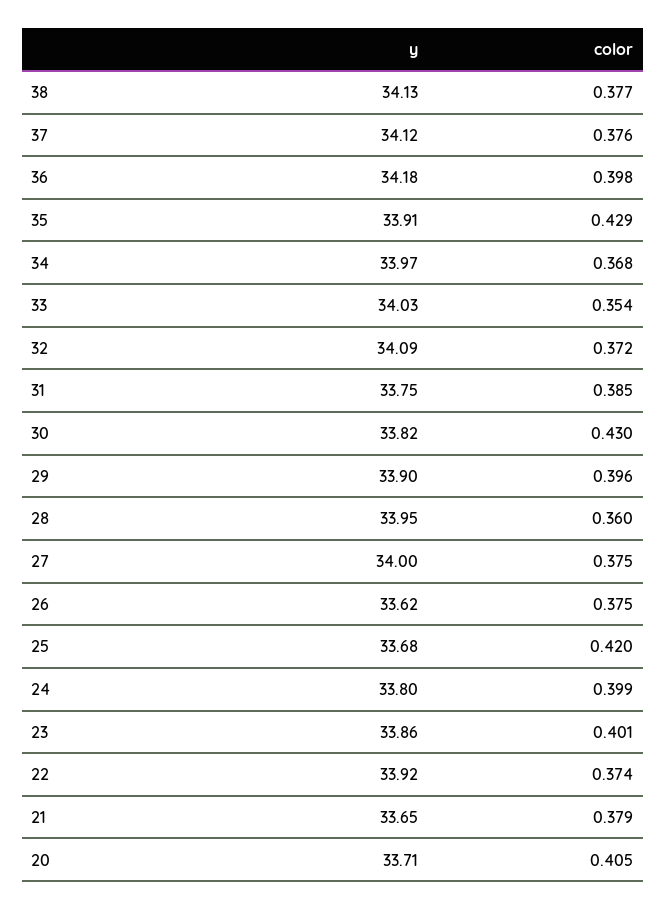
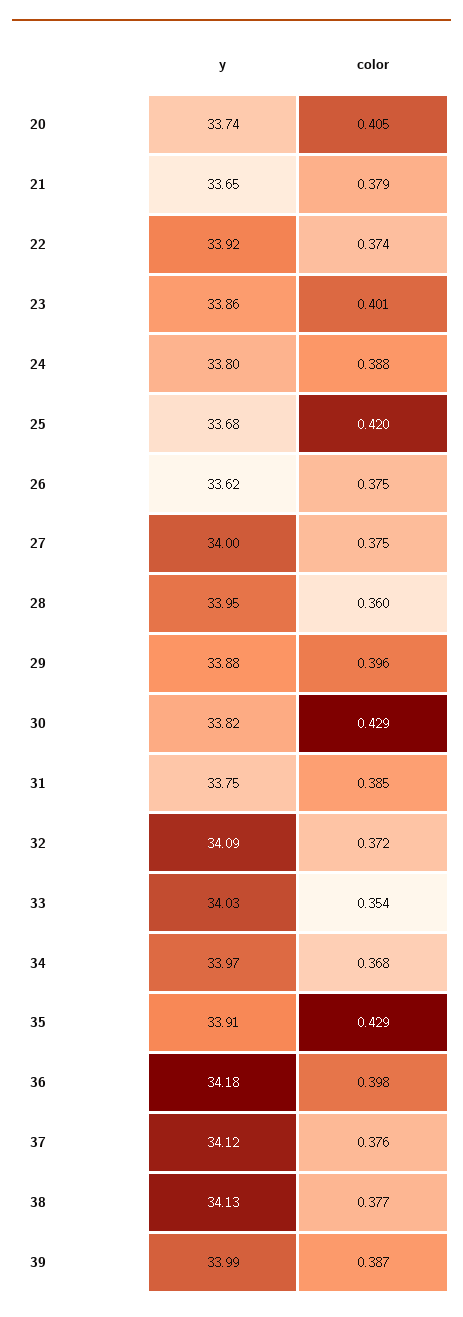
color, 30: 0.43 -> 0.429
y, 29: 33.9 -> 33.88
color, 24: 0.399 -> 0.388
y, 20: 33.71 -> 33.74
y, 39: none -> 33.99
color, 39: none -> 0.387

